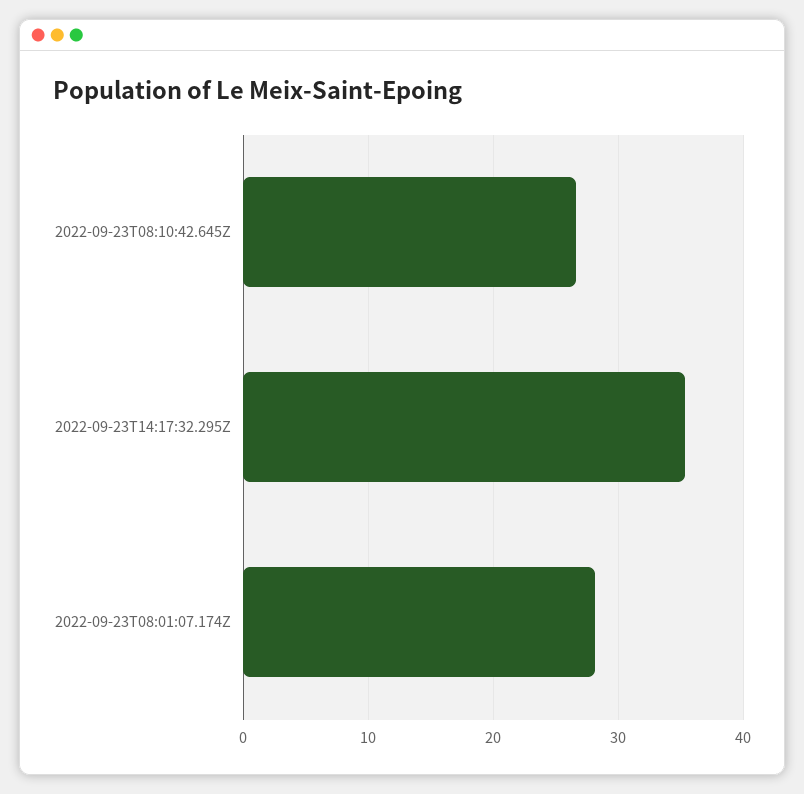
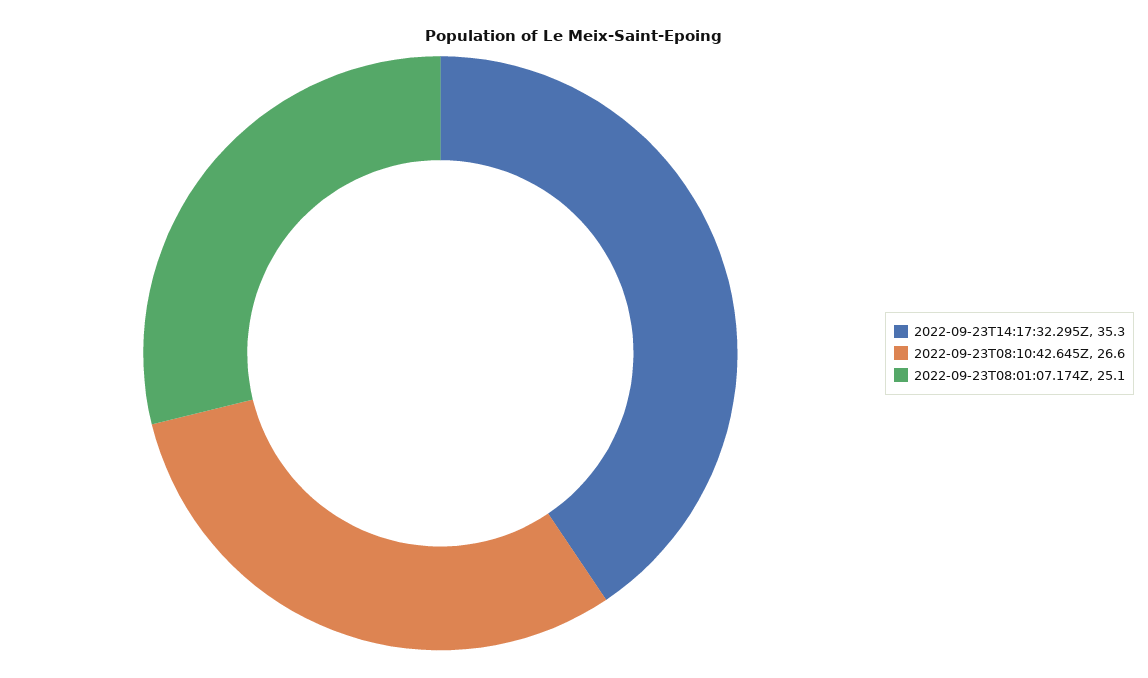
2022-09-23T08:01:07.174Z: 28 -> 25.1

